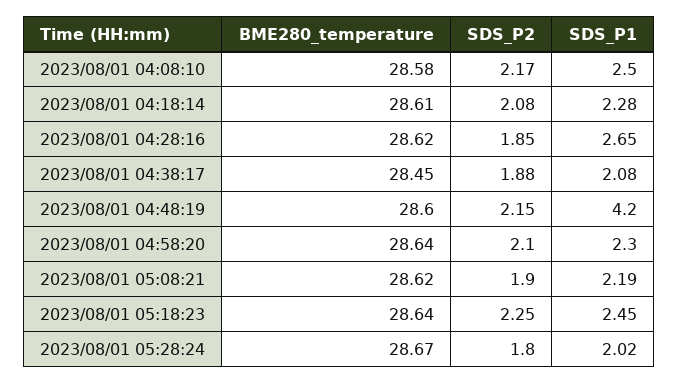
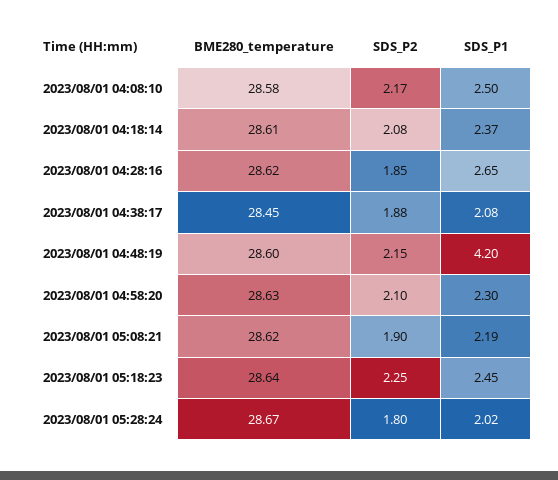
SDS_P1, 2023/08/01 04:18:14: 2.28 -> 2.37
BME280_temperature, 2023/08/01 04:58:20: 28.64 -> 28.63

